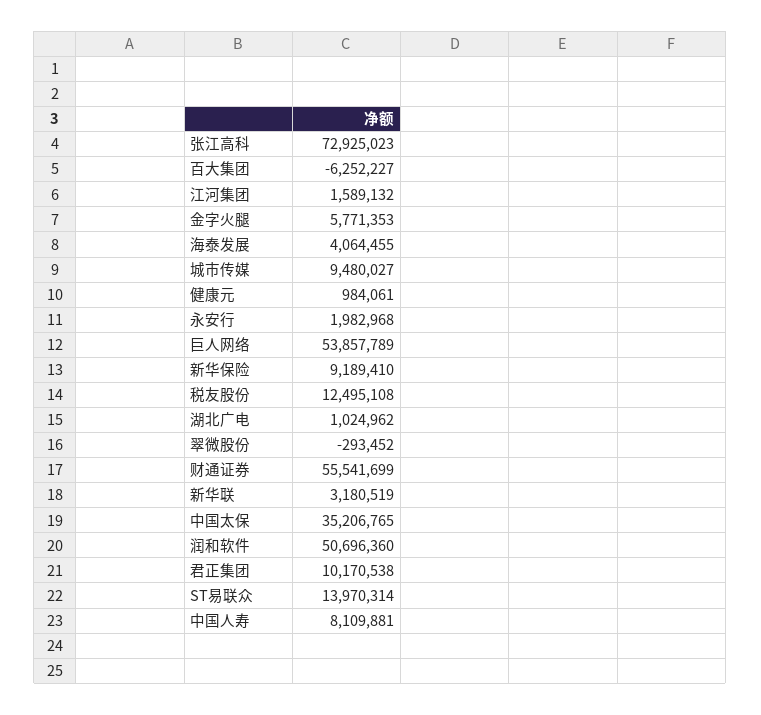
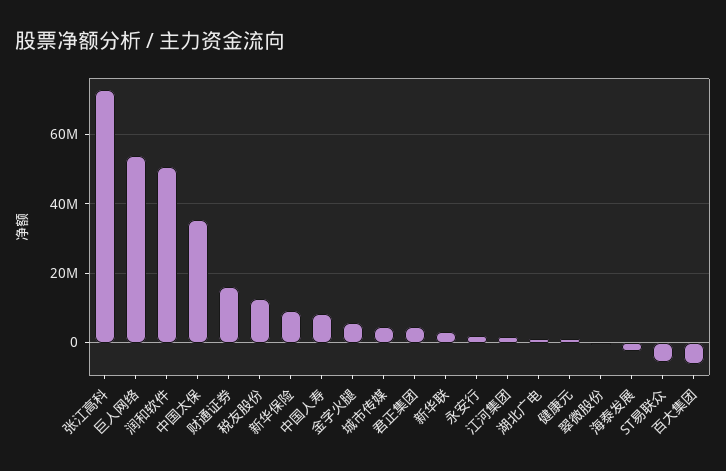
海泰发展: 4064455 -> -2000000
城市传媒: 9480027 -> 4000000
财通证券: 55541699 -> 16000000
君正集团: 10170538 -> 4000000
ST易联众: 13970314 -> -6000000

